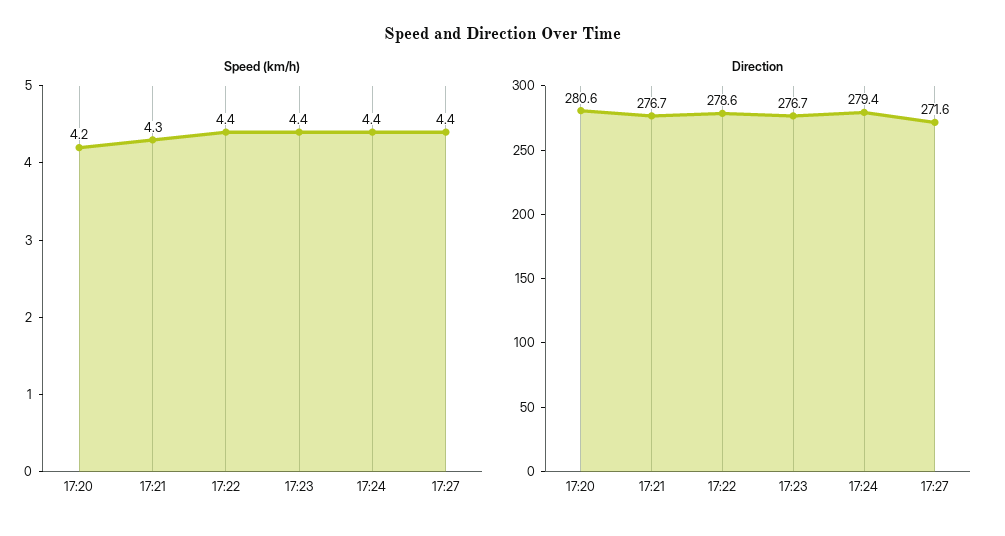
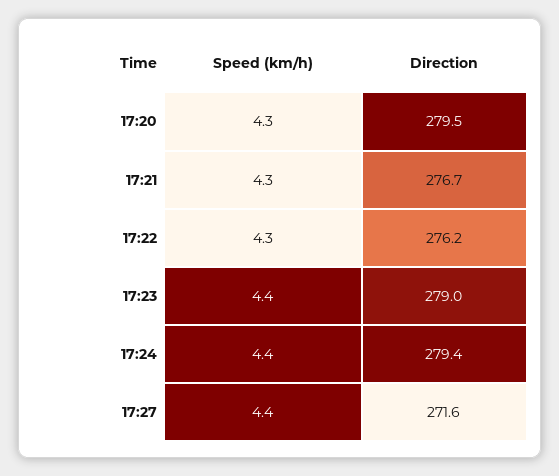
Speed (km/h), 17:20: 4.2 -> 4.3
Speed (km/h), 17:22: 4.4 -> 4.3
Direction, 17:20: 280.6 -> 279.5
Direction, 17:22: 278.6 -> 276.2
Direction, 17:23: 276.7 -> 279

